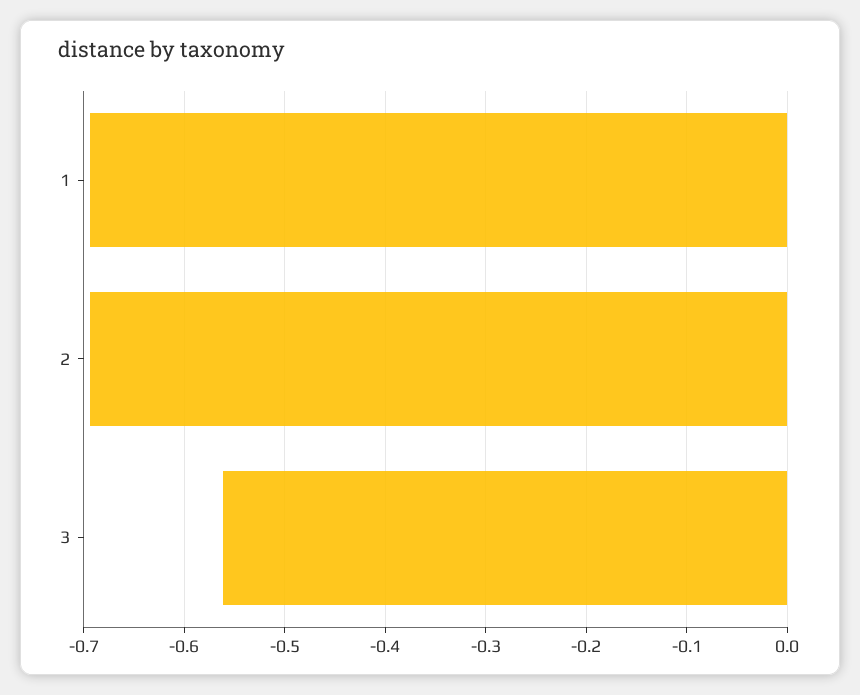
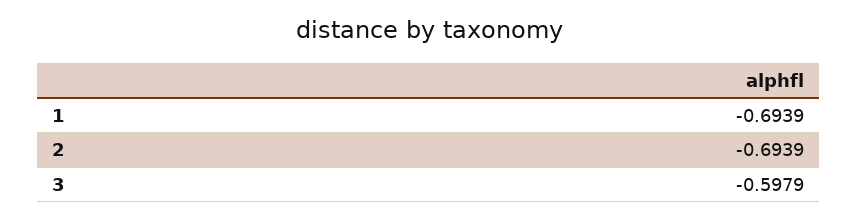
3: -0.56 -> -0.5979

